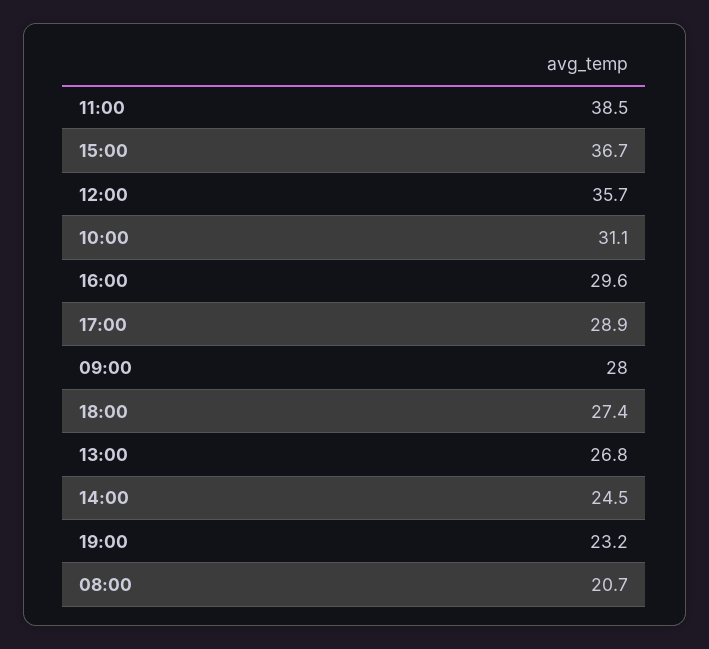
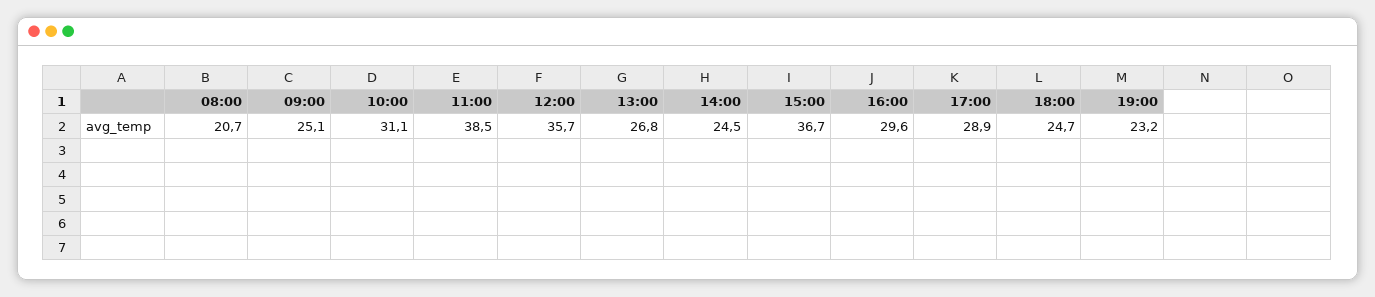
09:00: 28 -> 25.1
18:00: 27.4 -> 24.7

